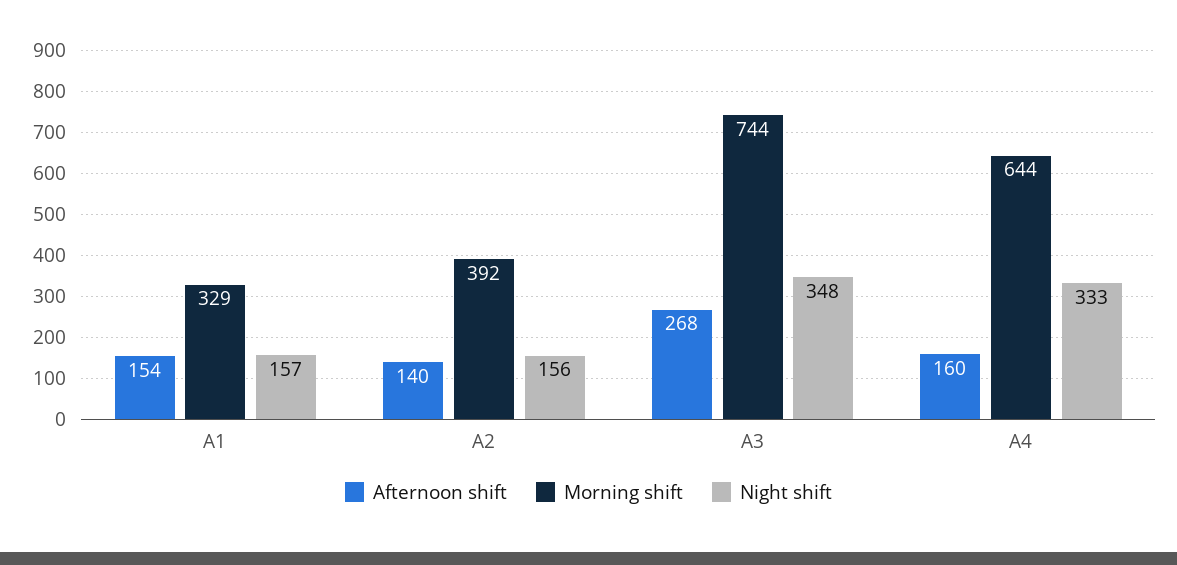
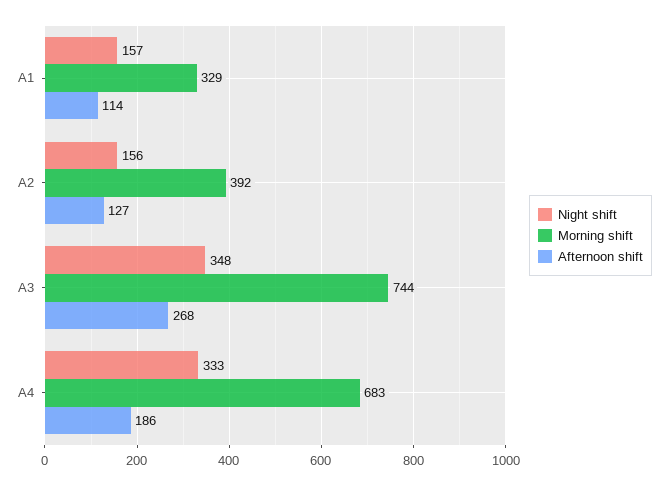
Afternoon shift, A1: 154 -> 114
Afternoon shift, A2: 140 -> 127
Afternoon shift, A4: 160 -> 186
Morning shift, A4: 644 -> 683

